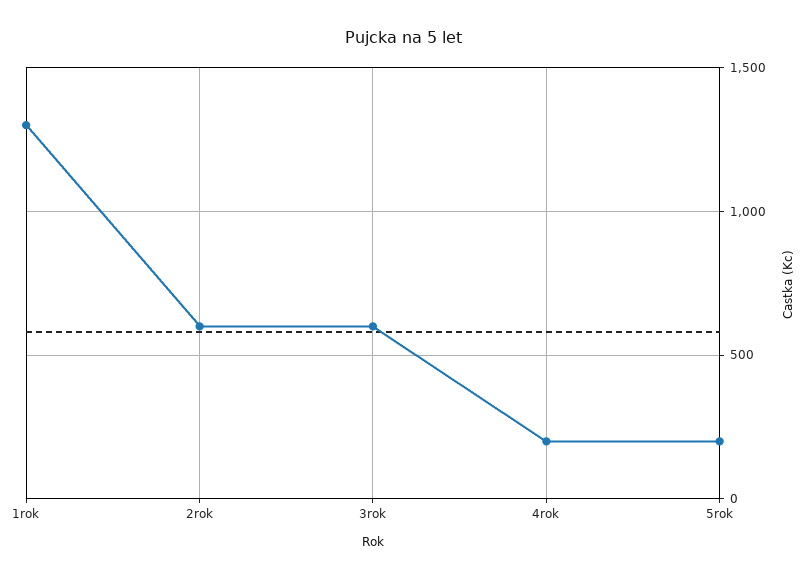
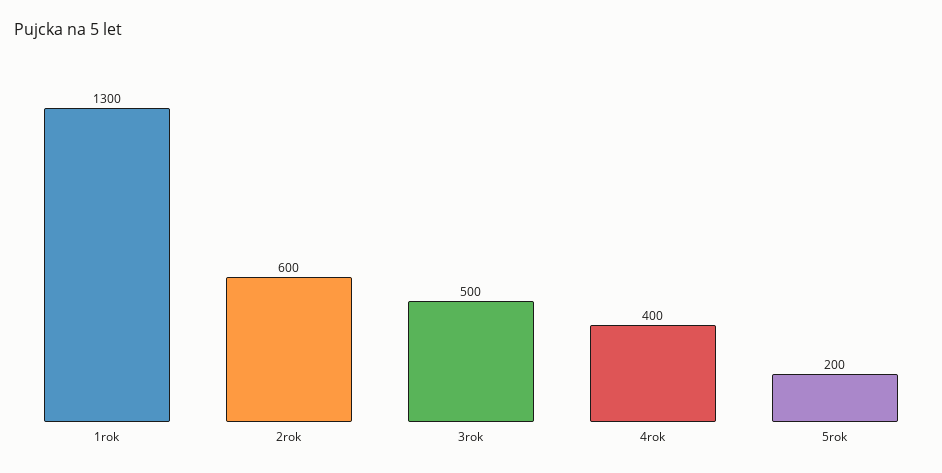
3rok: 600 -> 500
4rok: 200 -> 400

